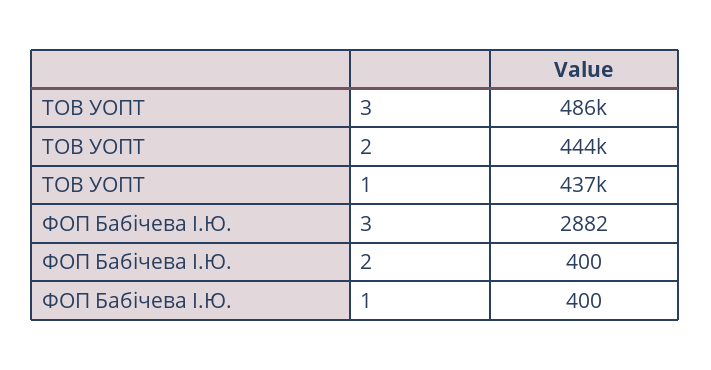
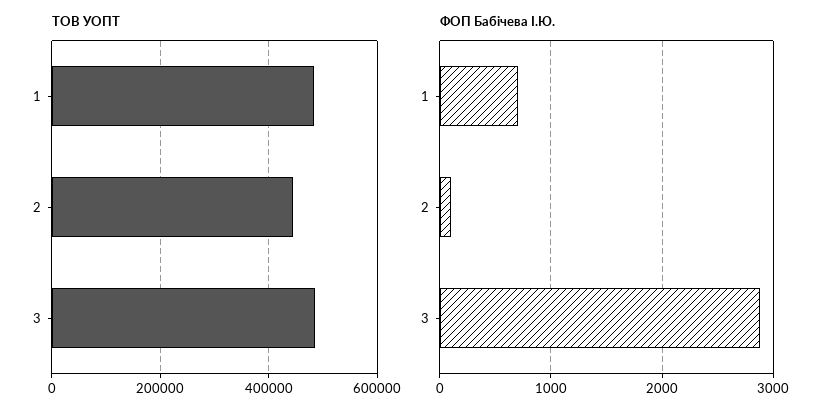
ТОВ УОПТ, 1: 437000 -> 480000
ФОП Бабічева І.Ю., 2: 400 -> 100
ФОП Бабічева І.Ю., 1: 400 -> 700

